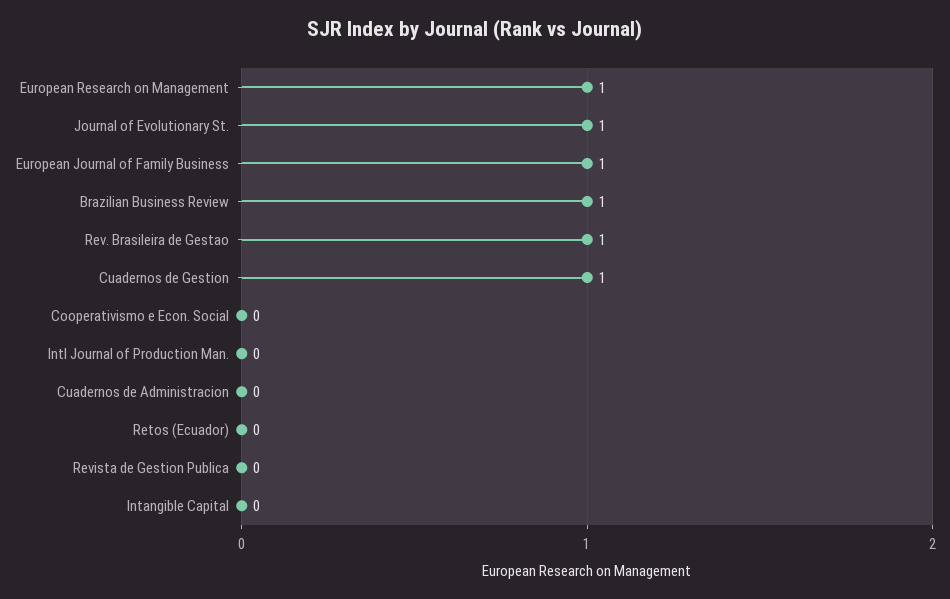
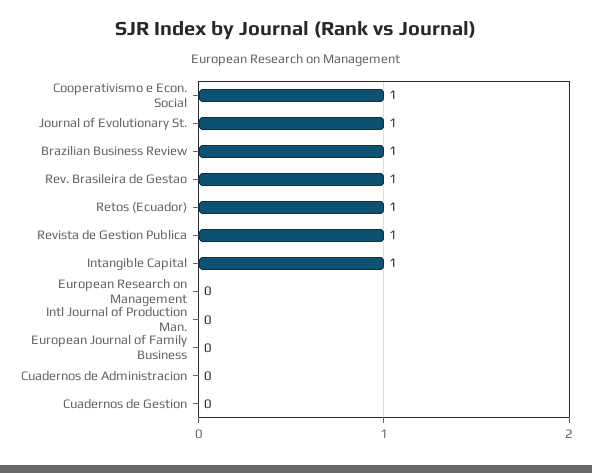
European Research on Management: 1 -> 0
European Journal of Family Business: 1 -> 0
Cuadernos de Gestion: 1 -> 0
Cooperativismo e Econ. Social: 0 -> 1
Retos (Ecuador): 0 -> 1
Revista de Gestion Publica: 0 -> 1
Intangible Capital: 0 -> 1

